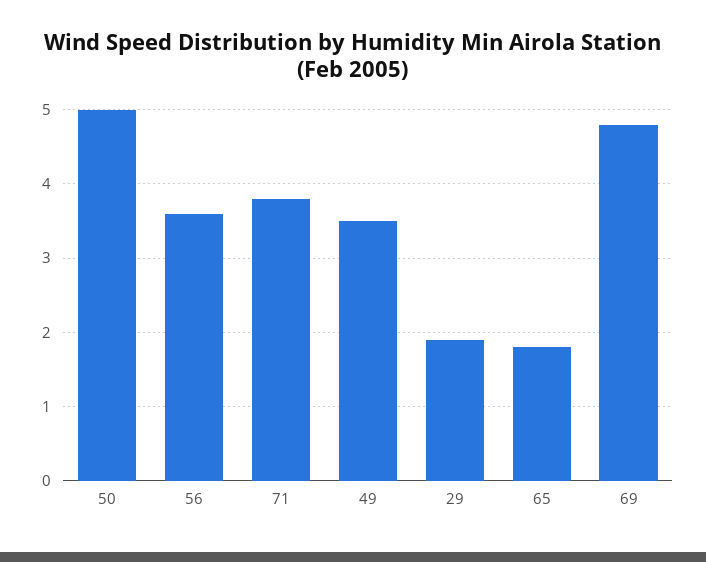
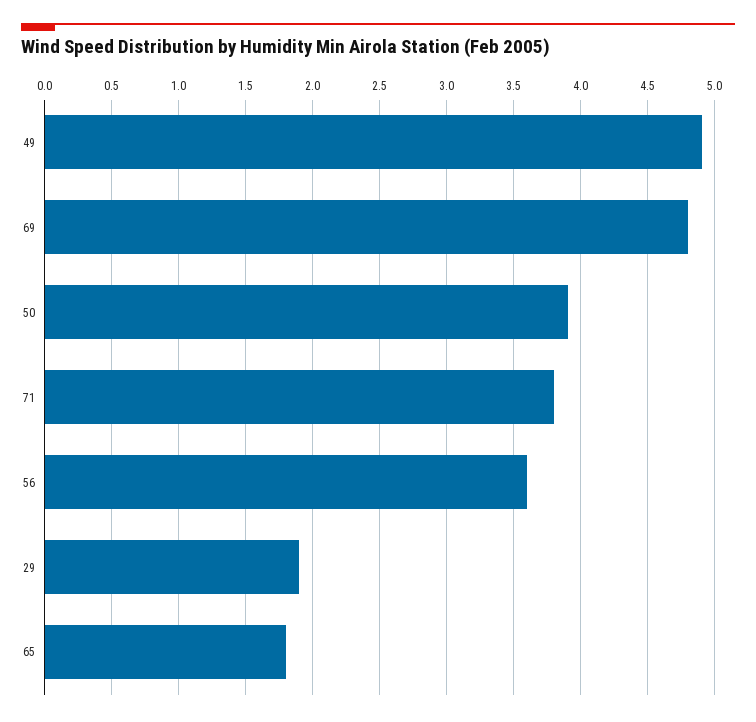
50: 5 -> 3.9
49: 3.5 -> 4.9

